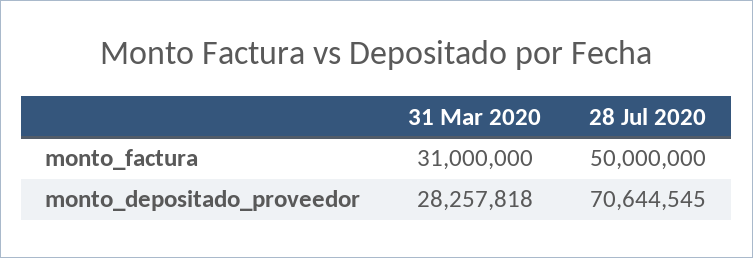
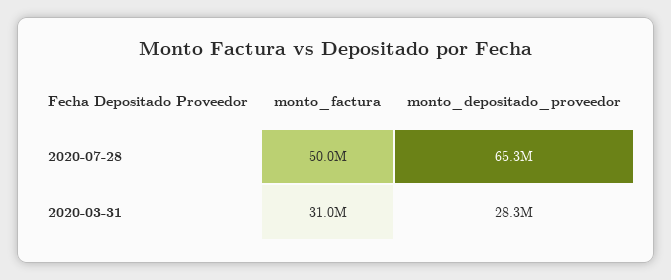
28 Jul 2020, monto_depositado_proveedor: 70644545 -> 65300000

